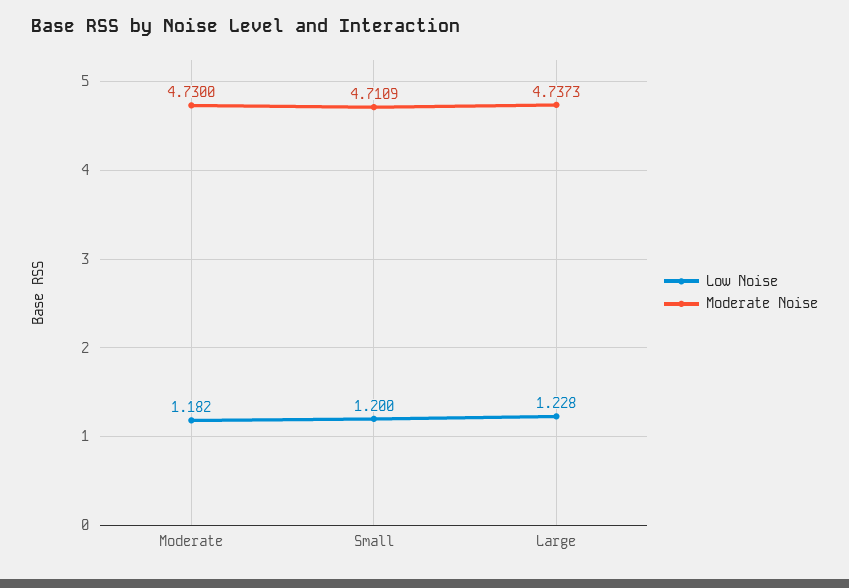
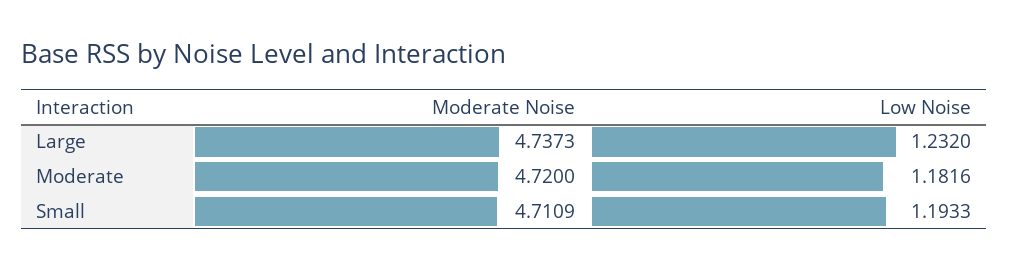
Moderate Noise, Moderate: 4.73 -> 4.72
Low Noise, Small: 1.2 -> 1.1933
Low Noise, Large: 1.228 -> 1.232

